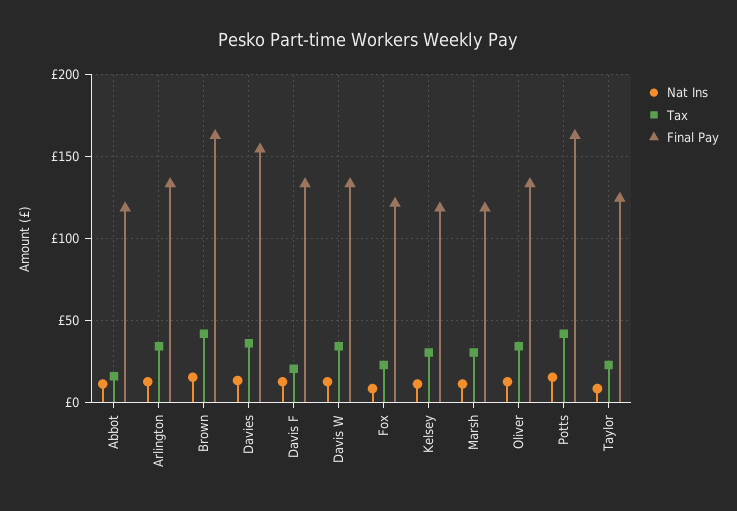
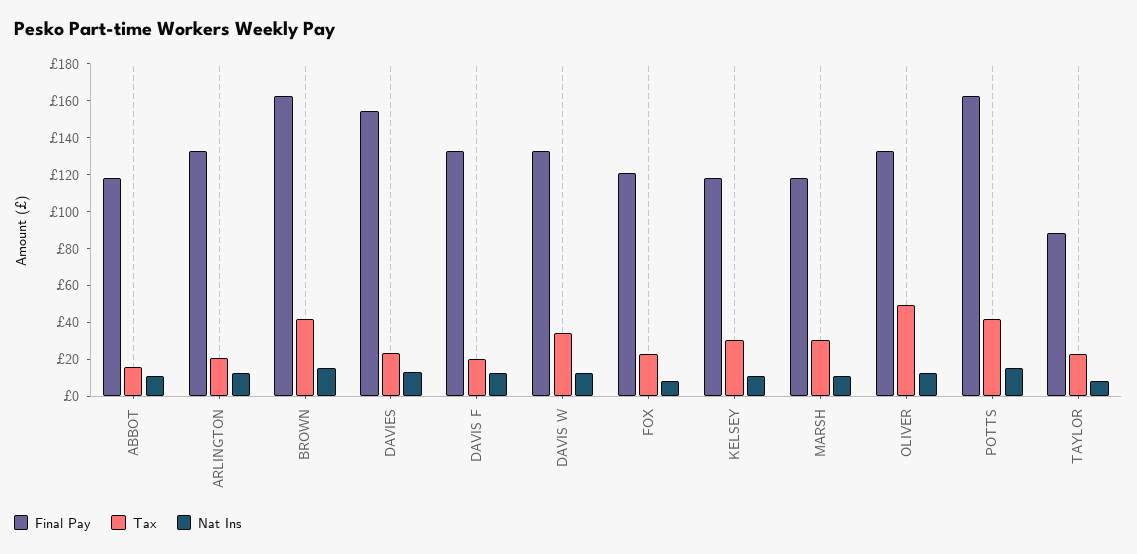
Tax, Arlington: 35 -> 20
Tax, Davies: 35 -> 25
Tax, Oliver: 35 -> 50
Final Pay, Taylor: 125 -> 90

